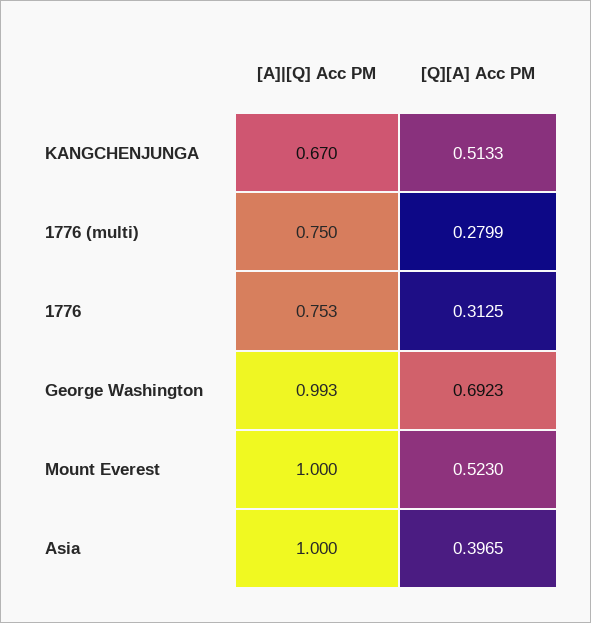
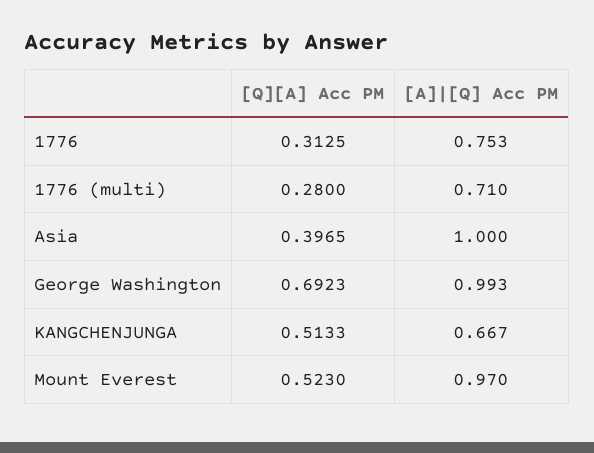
[A]|[Q] Acc PM, KANGCHENJUNGA: 0.67 -> 0.667
[A]|[Q] Acc PM, 1776 (multi): 0.75 -> 0.71
[Q][A] Acc PM, 1776 (multi): 0.2799 -> 0.28
[A]|[Q] Acc PM, Mount Everest: 1 -> 0.97

